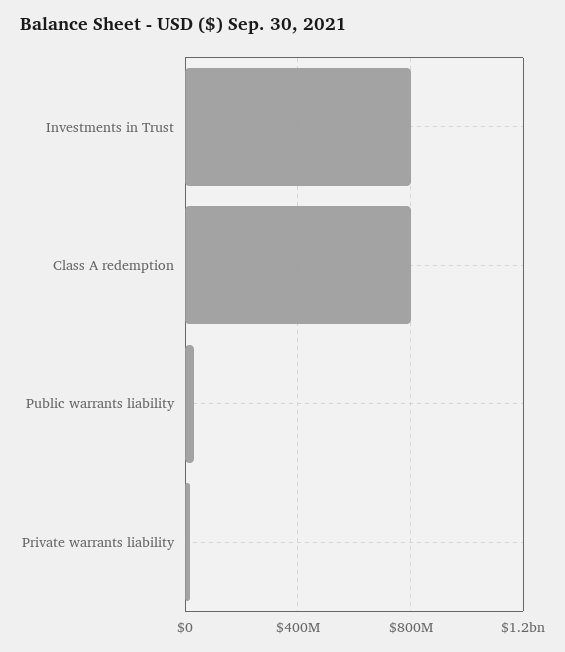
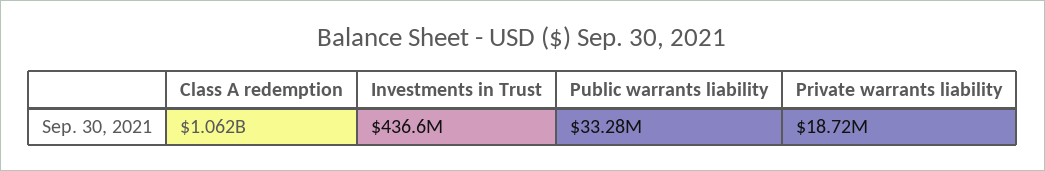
Investments in Trust: 800000000 -> 436600000
Class A redemption: 800000000 -> 1062000000

